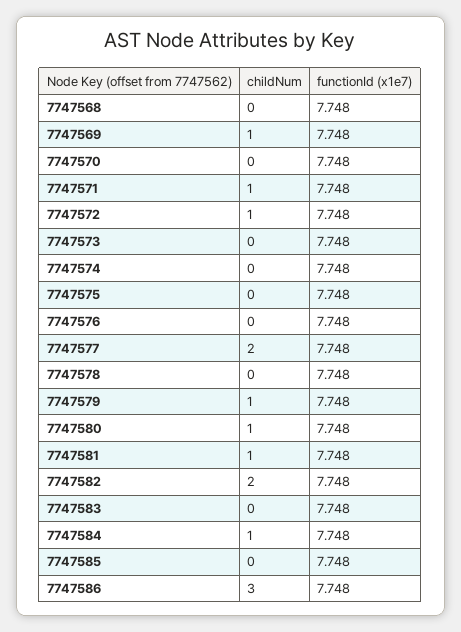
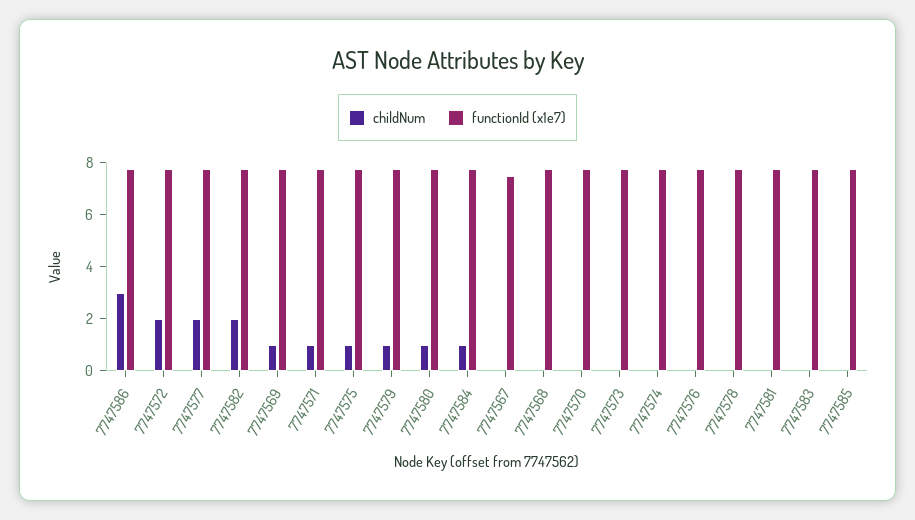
childNum, 7747572: 1 -> 2
childNum, 7747575: 0 -> 1
childNum, 7747581: 1 -> 0
childNum, 7747567: none -> 0
functionId (x1e7), 7747567: none -> 7.5

